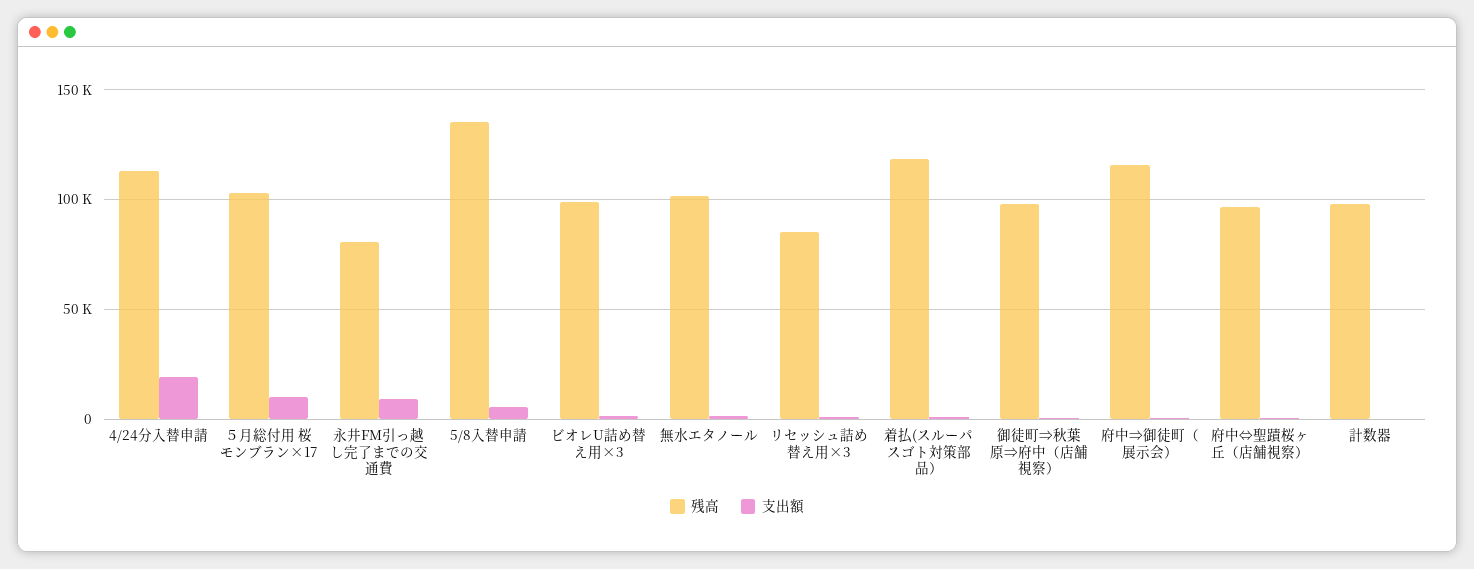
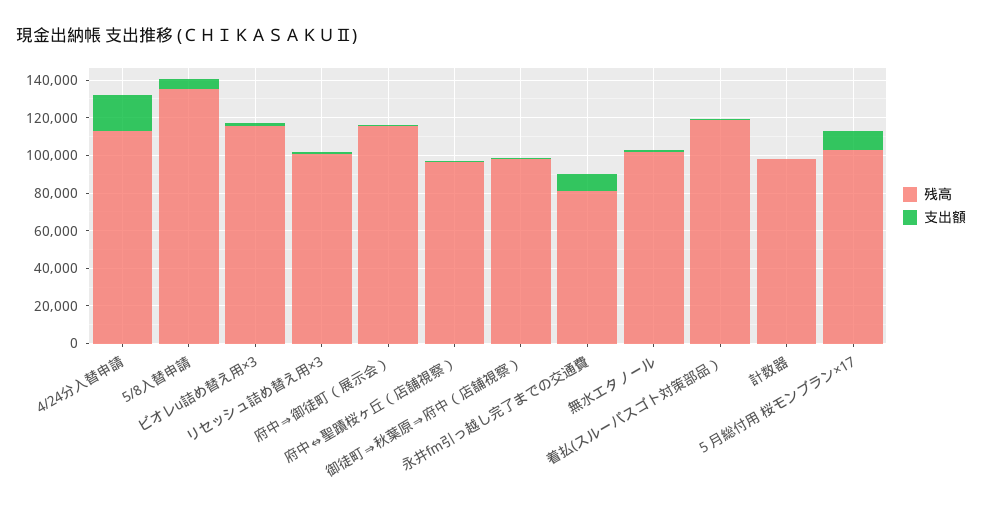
残高, ビオレU詰め替え用×3: 100000 -> 115000
残高, リセッシュ詰め替え用×3: 85000 -> 100000

